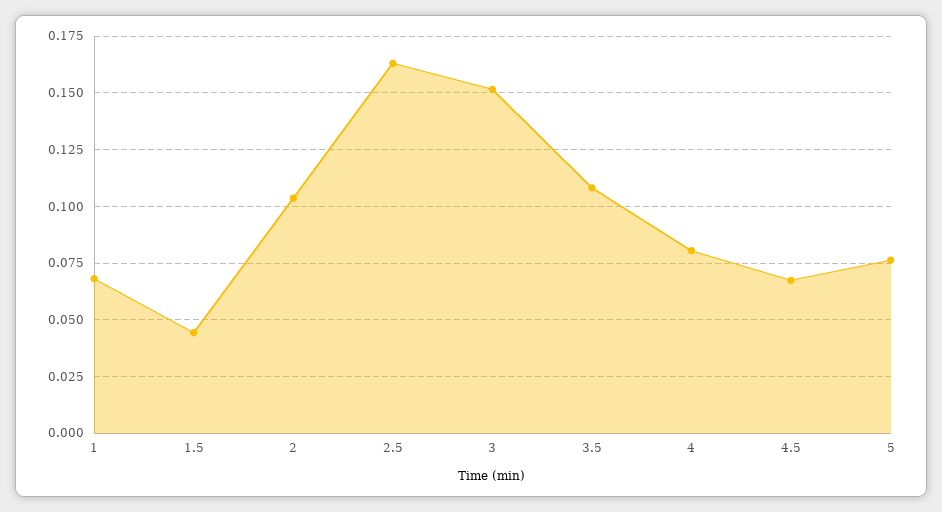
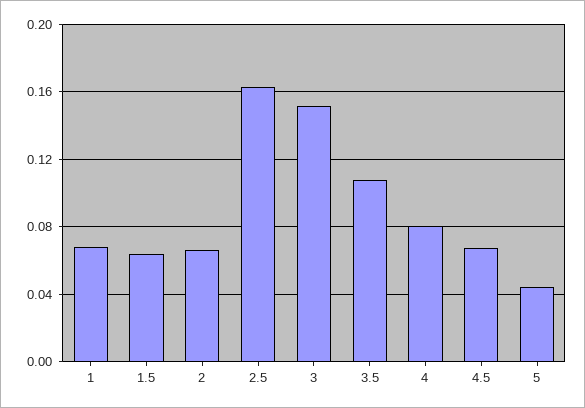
1.5: 0.045 -> 0.065
2: 0.105 -> 0.065
5: 0.075 -> 0.045

